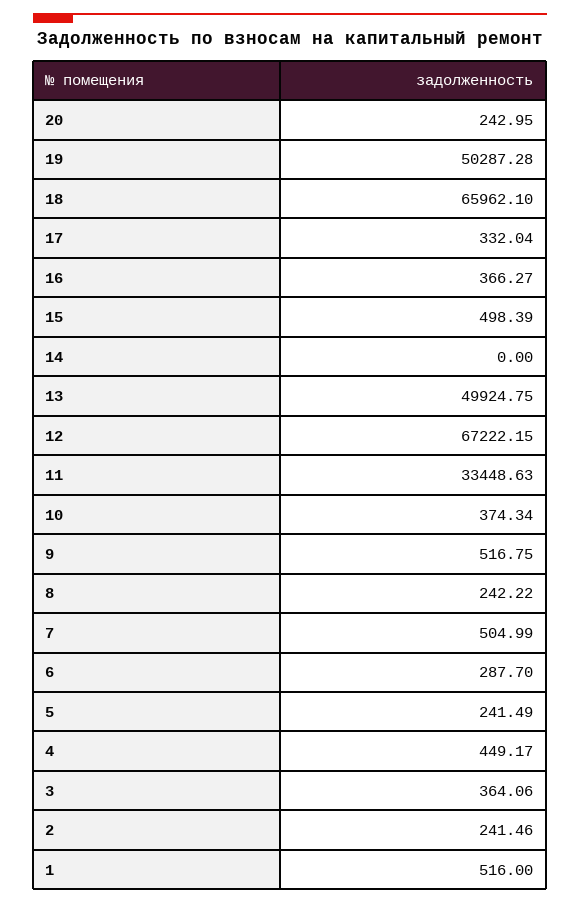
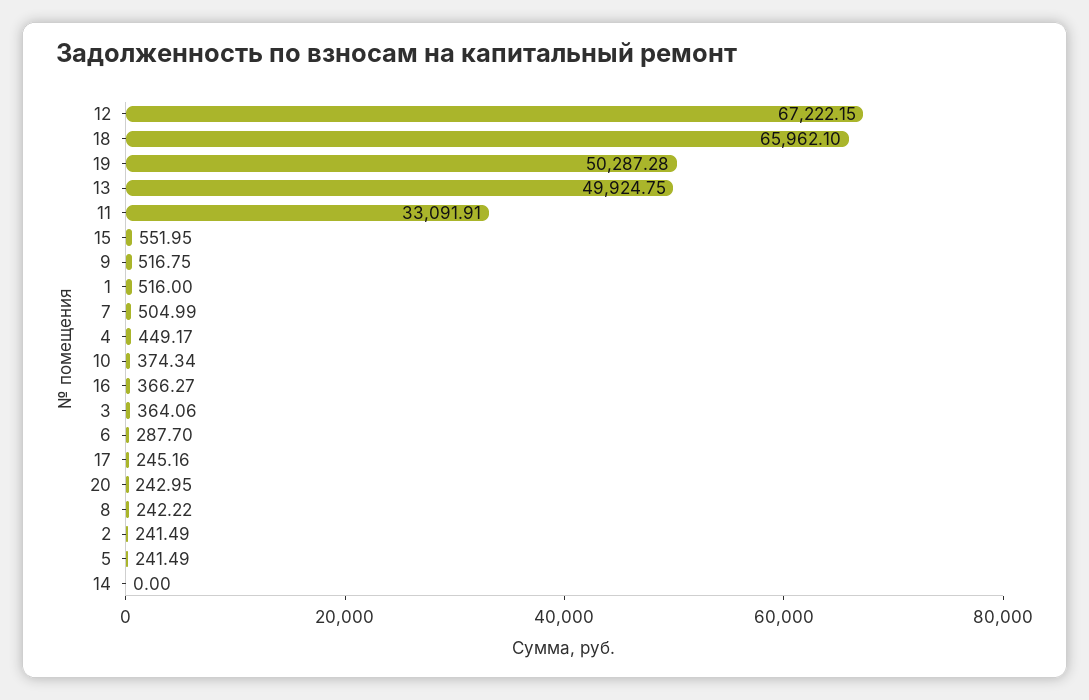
17: 332.04 -> 245.16
15: 498.39 -> 551.95
11: 33448.63 -> 33091.91
2: 241.46 -> 241.49

